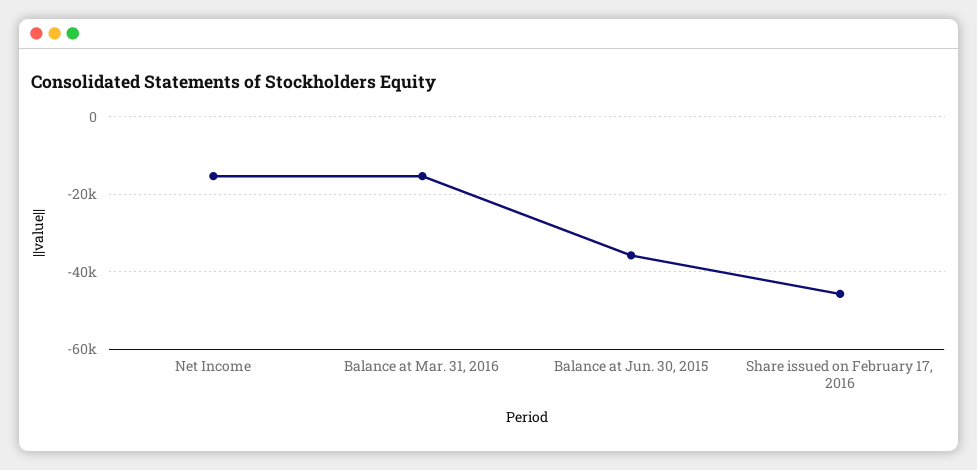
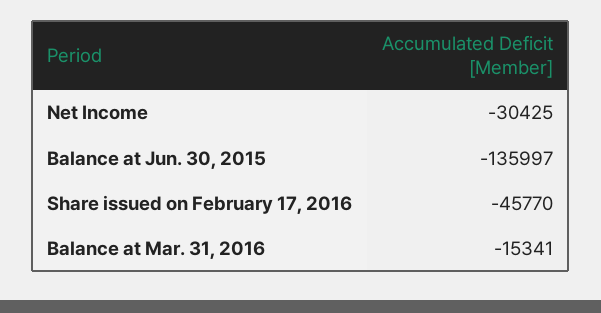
Net Income: -16000 -> -30425
Balance at Jun. 30, 2015: -36000 -> -135997

